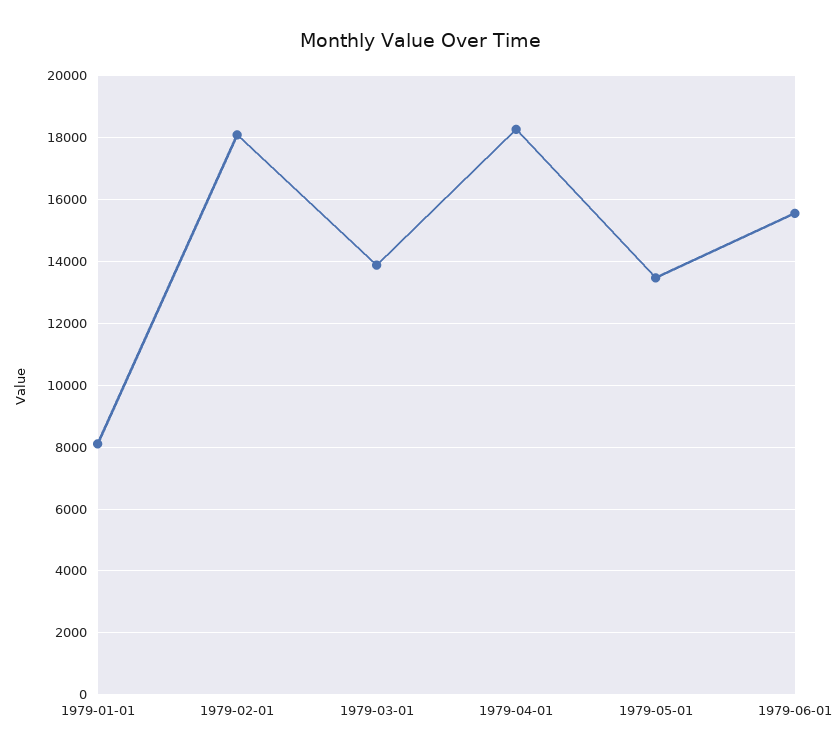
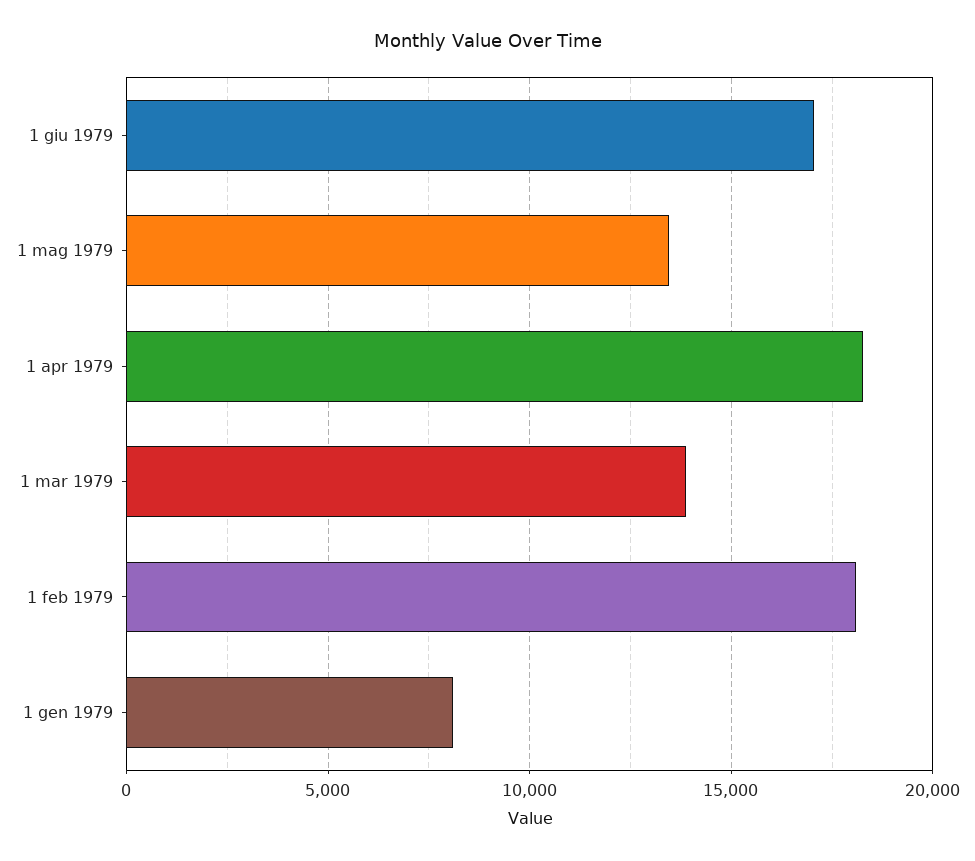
1979-06-01: 15600 -> 17000

